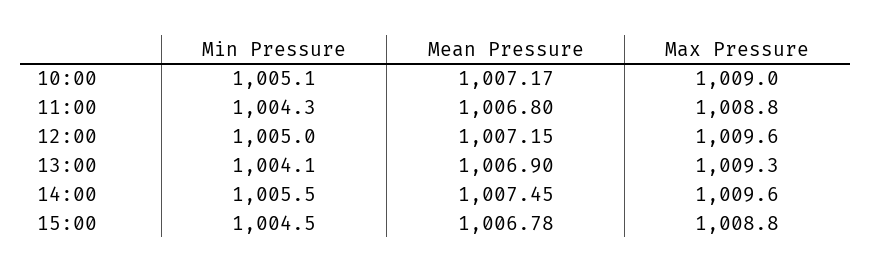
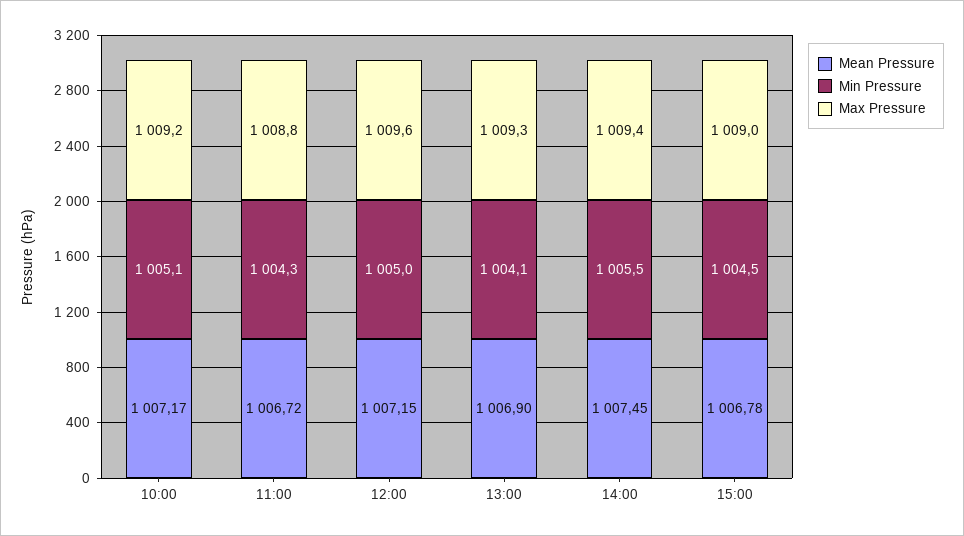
Max Pressure, 10:00: 1009 -> 1009.2
Mean Pressure, 11:00: 1006.8 -> 1006.72
Max Pressure, 14:00: 1009.6 -> 1009.4
Max Pressure, 15:00: 1008.8 -> 1009

